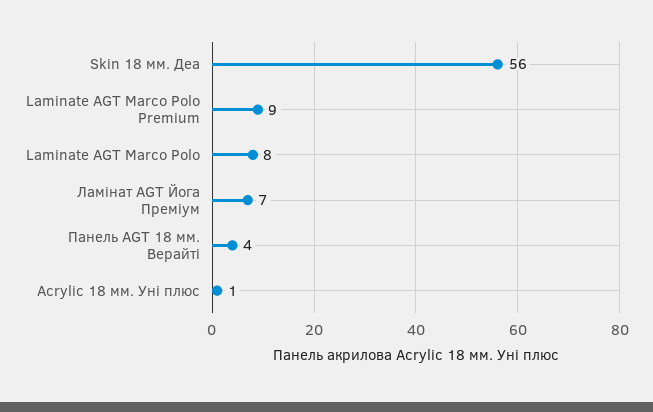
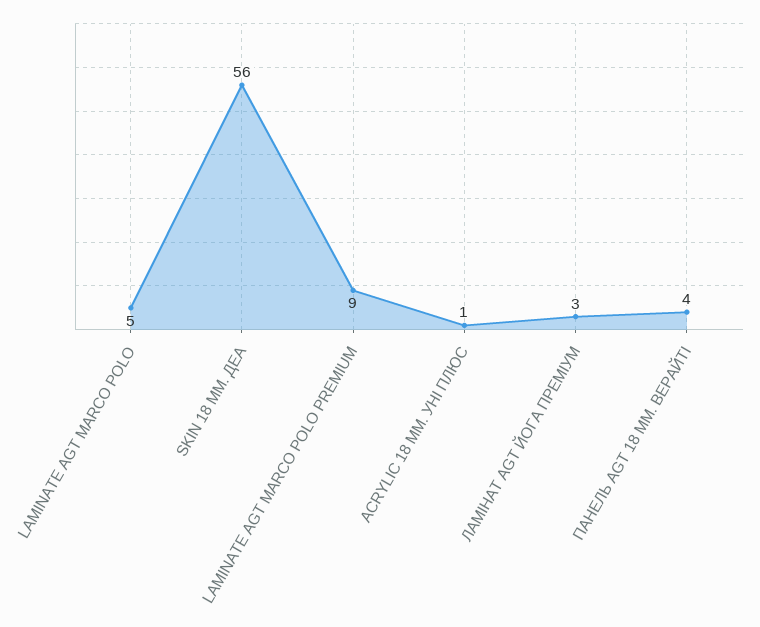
Laminate AGT Marco Polo: 8 -> 5
Ламінат AGT Йога Преміум: 7 -> 3

